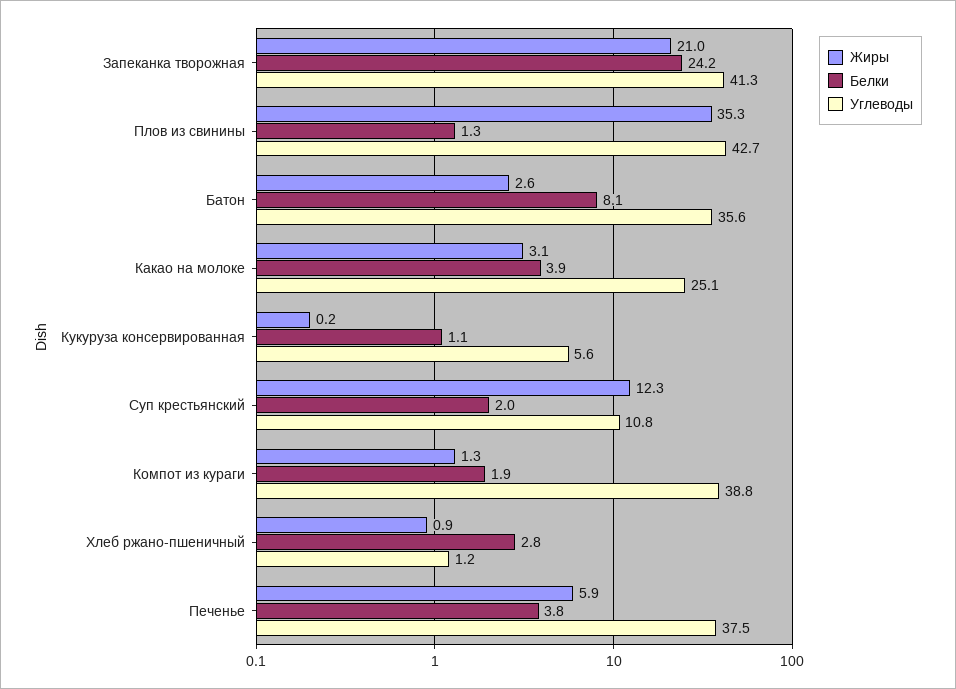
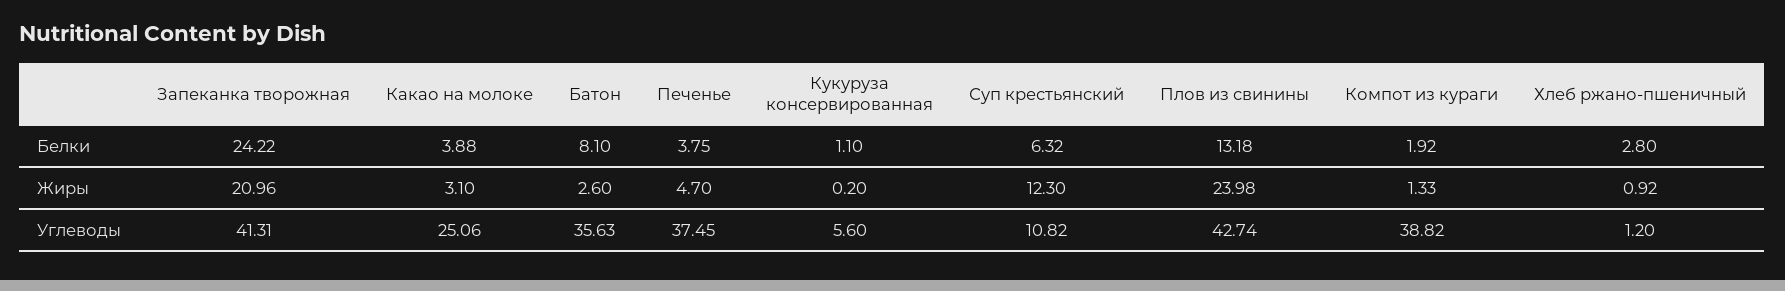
Жиры, Плов из свинины: 35.3 -> 23.98
Белки, Плов из свинины: 1.3 -> 13.18
Белки, Суп крестьянский: 2 -> 6.32
Жиры, Печенье: 5.9 -> 4.7

